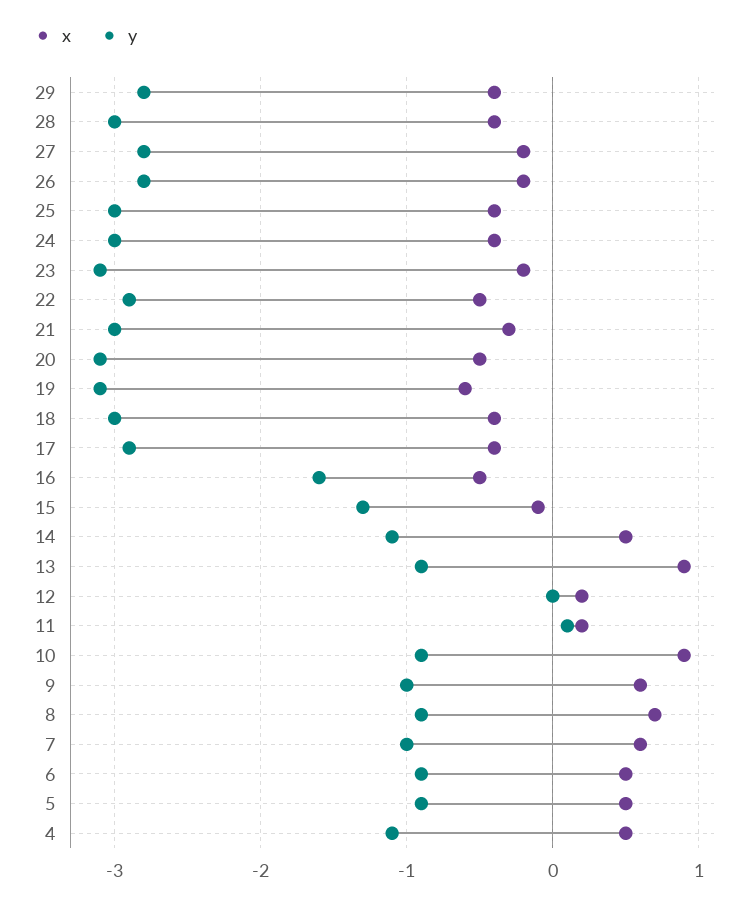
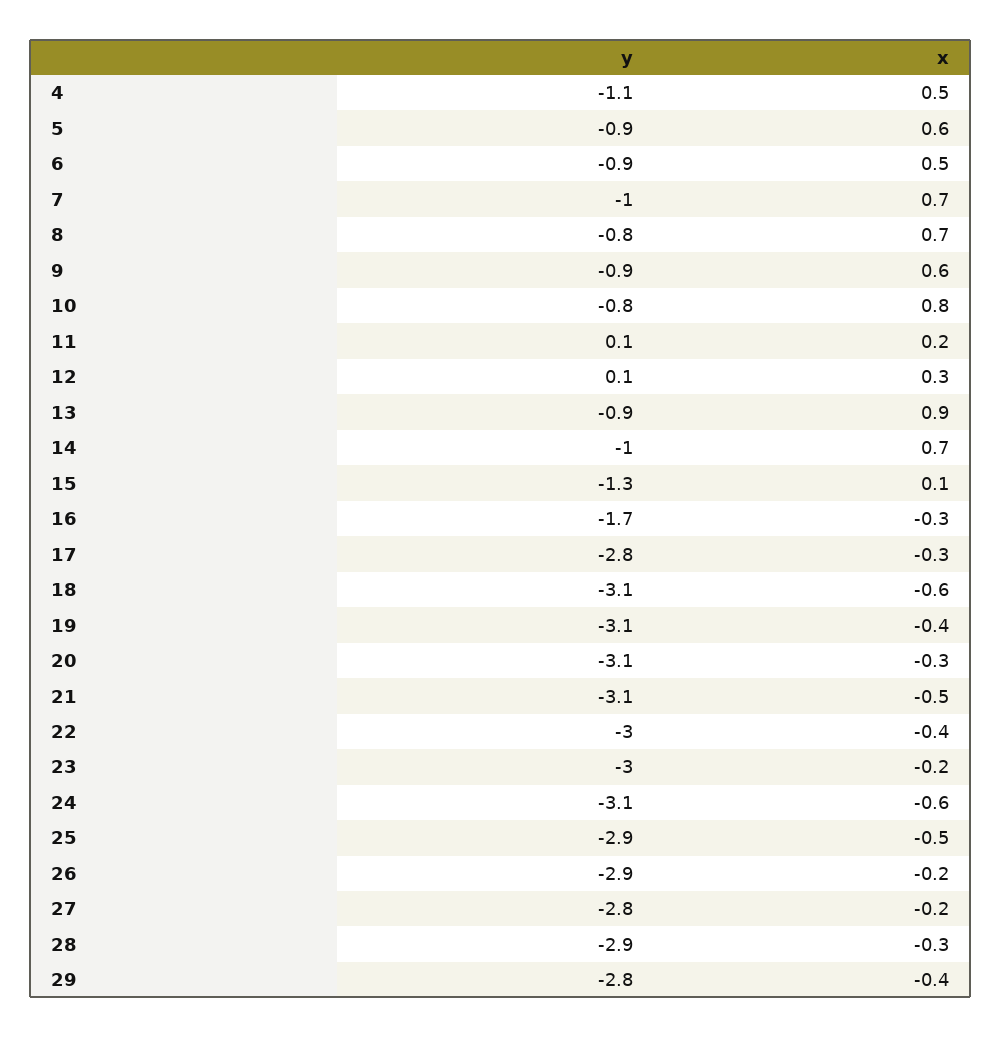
x, 28: -0.4 -> -0.3
y, 28: -3 -> -2.9
y, 26: -2.8 -> -2.9
x, 25: -0.4 -> -0.5
y, 25: -3 -> -2.9
x, 24: -0.4 -> -0.6
y, 24: -3 -> -3.1
y, 23: -3.1 -> -3
x, 22: -0.5 -> -0.4
y, 22: -2.9 -> -3
x, 21: -0.3 -> -0.5
y, 21: -3 -> -3.1
x, 20: -0.5 -> -0.3
x, 19: -0.6 -> -0.4
x, 18: -0.4 -> -0.6
y, 18: -3 -> -3.1
x, 17: -0.4 -> -0.3
y, 17: -2.9 -> -2.8
x, 16: -0.5 -> -0.3
y, 16: -1.6 -> -1.7
x, 15: -0.1 -> 0.1
x, 14: 0.5 -> 0.7
y, 14: -1.1 -> -1
x, 12: 0.2 -> 0.3
y, 12: 0 -> 0.1
x, 10: 0.9 -> 0.8
y, 10: -0.9 -> -0.8
y, 9: -1 -> -0.9
y, 8: -0.9 -> -0.8
x, 7: 0.6 -> 0.7
x, 5: 0.5 -> 0.6

